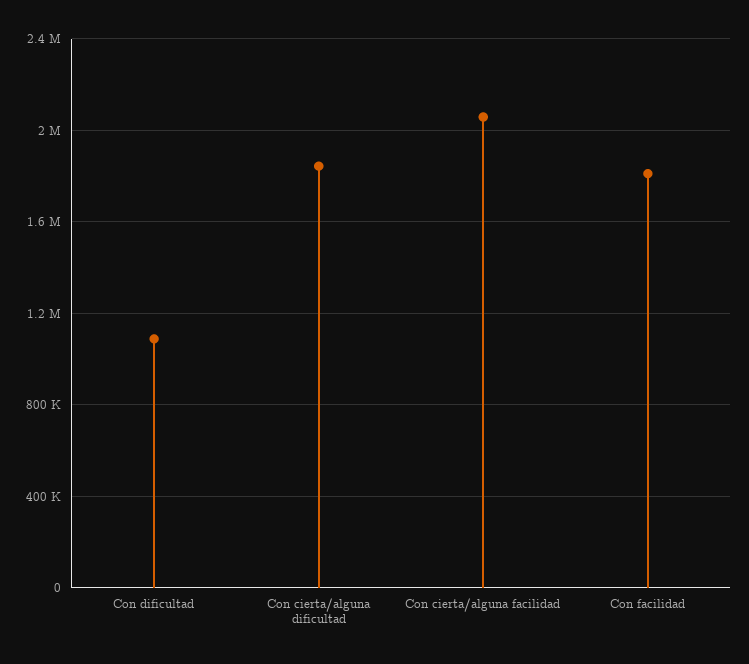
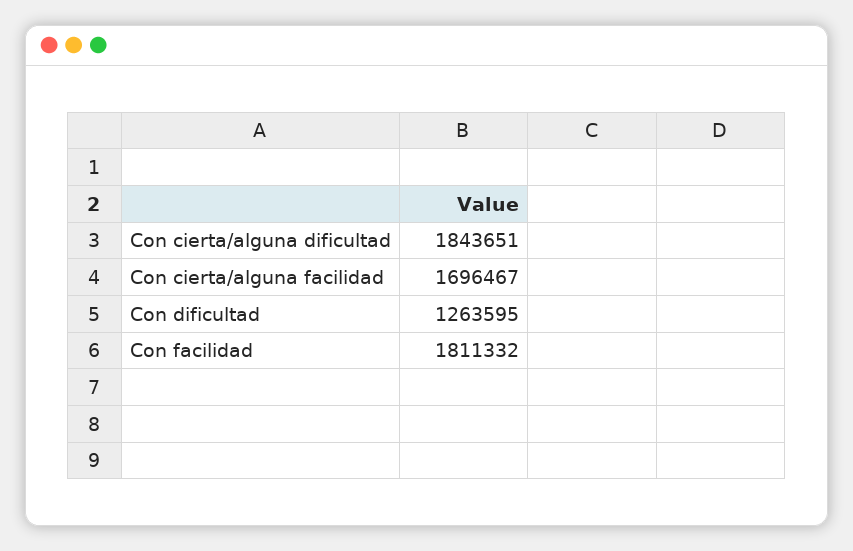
Con dificultad: 1100000 -> 1263595
Con cierta/alguna facilidad: 2050000 -> 1696467

